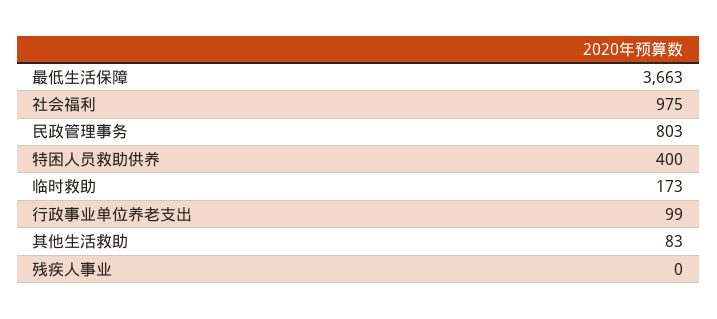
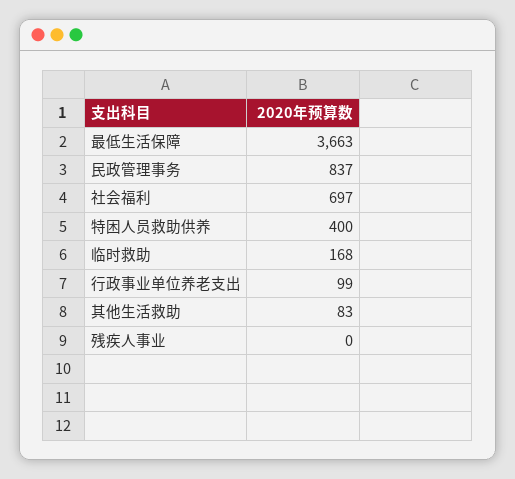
社会福利: 975 -> 697
民政管理事务: 803 -> 837
临时救助: 173 -> 168

